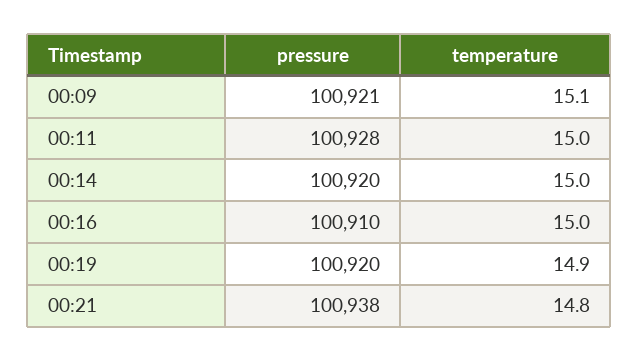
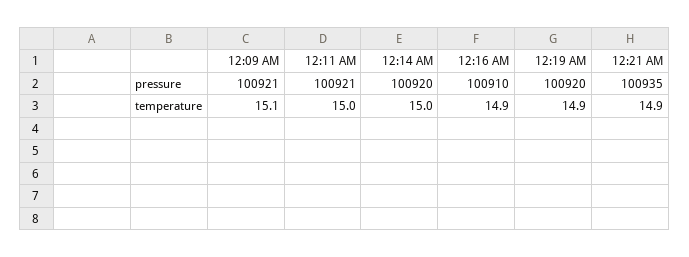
pressure, 00:11: 100928 -> 100921
temperature, 00:16: 15 -> 14.9
pressure, 00:21: 100938 -> 100935
temperature, 00:21: 14.8 -> 14.9

